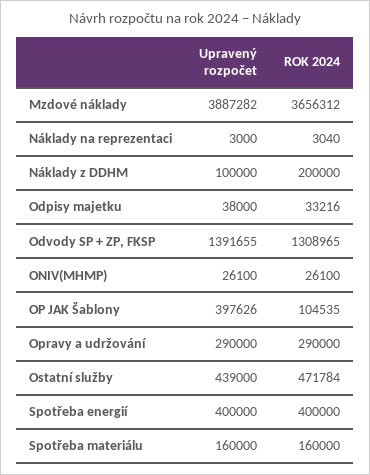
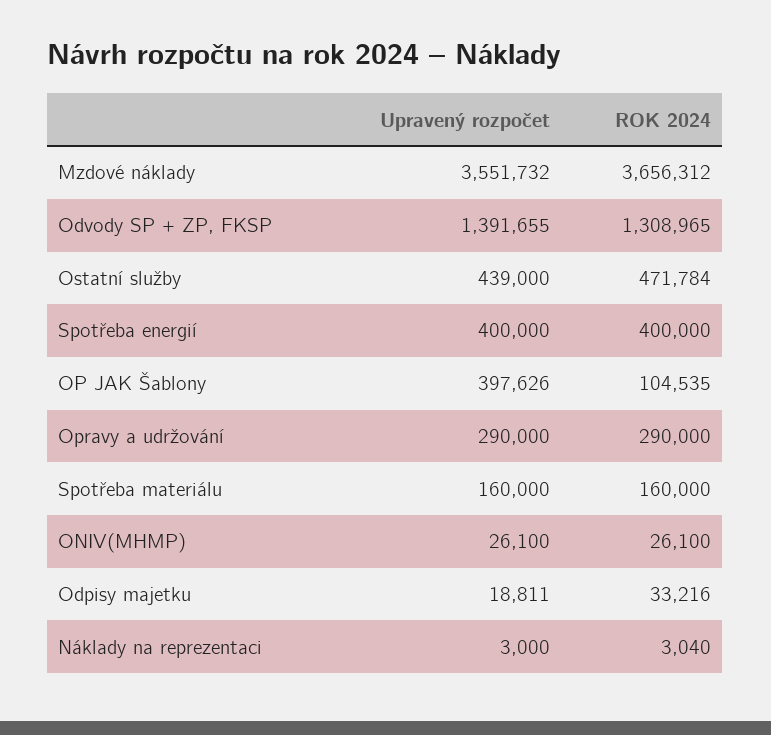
Upravený rozpočet, Mzdové náklady: 3887282 -> 3551732
Upravený rozpočet, Náklady z DDHM: 100000 -> none
ROK 2024, Náklady z DDHM: 200000 -> none
Upravený rozpočet, Odpisy majetku: 38000 -> 18811

